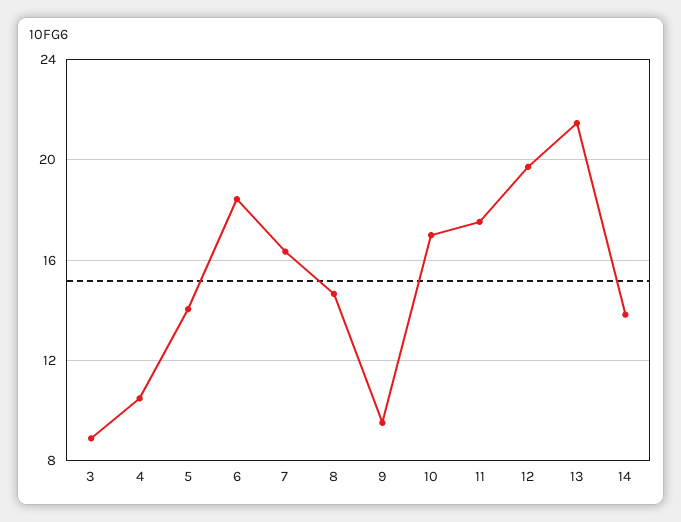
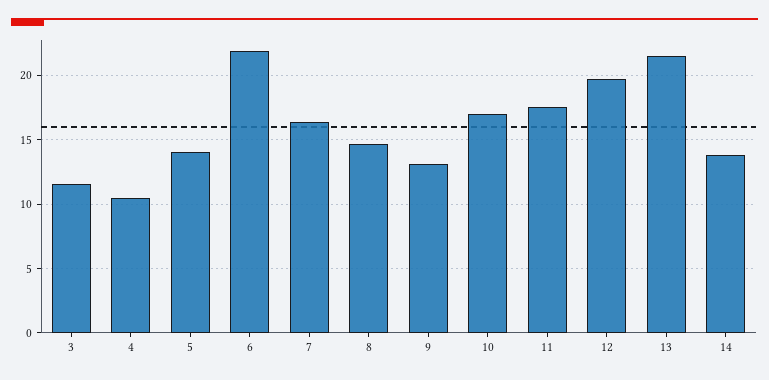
3: 9 -> 11.5
6: 18.5 -> 22
9: 9.5 -> 13

